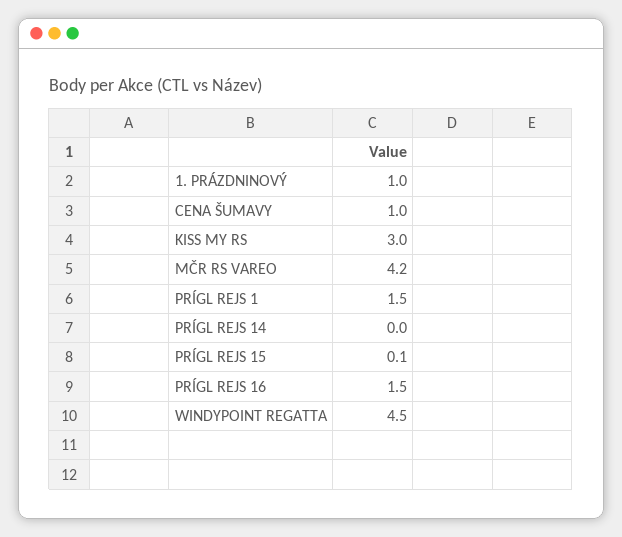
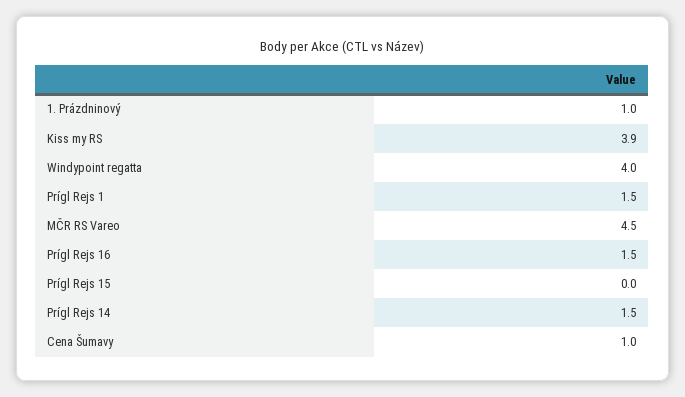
KISS MY RS: 3 -> 3.9
MČR RS VAREO: 4.2 -> 4.5
PRÍGL REJS 14: 0 -> 1.5
PRÍGL REJS 15: 0.1 -> 0
WINDYPOINT REGATTA: 4.5 -> 4

